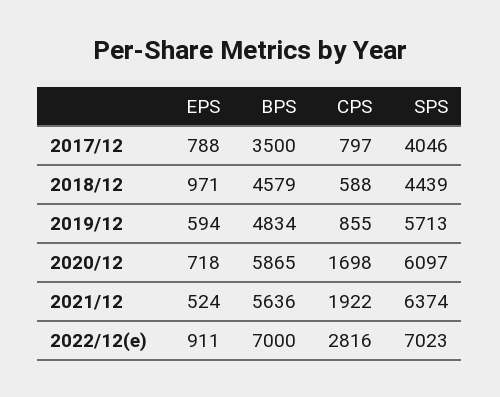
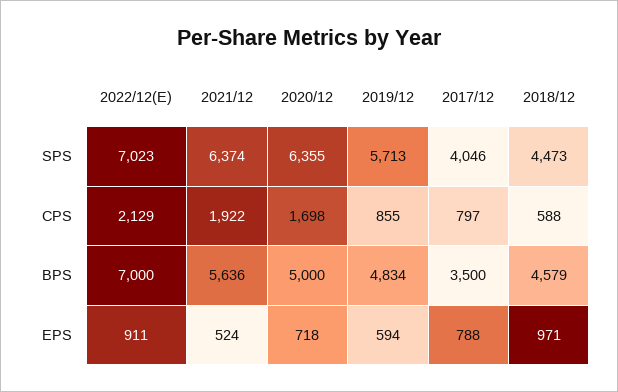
SPS, 2018/12: 4439 -> 4473
BPS, 2020/12: 5865 -> 5000
SPS, 2020/12: 6097 -> 6355
CPS, 2022/12(e): 2816 -> 2129

